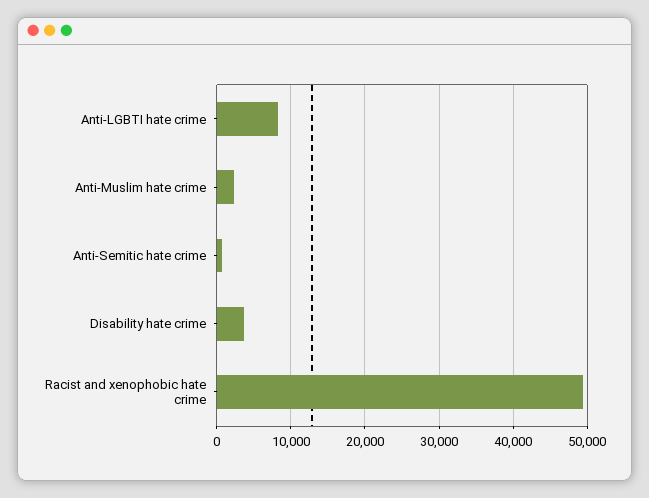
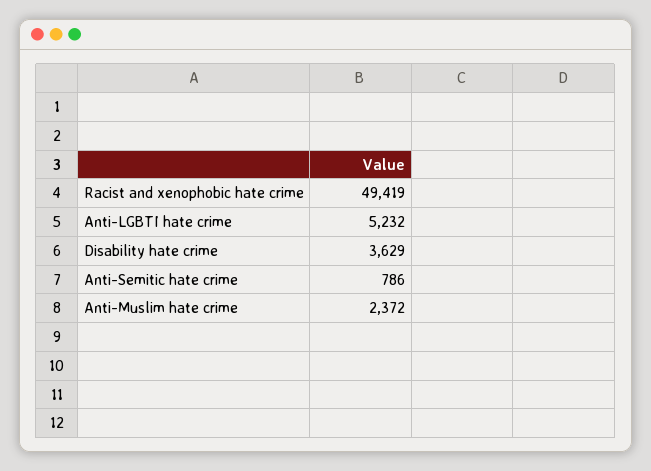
Anti-LGBTI hate crime: 8000 -> 5232

